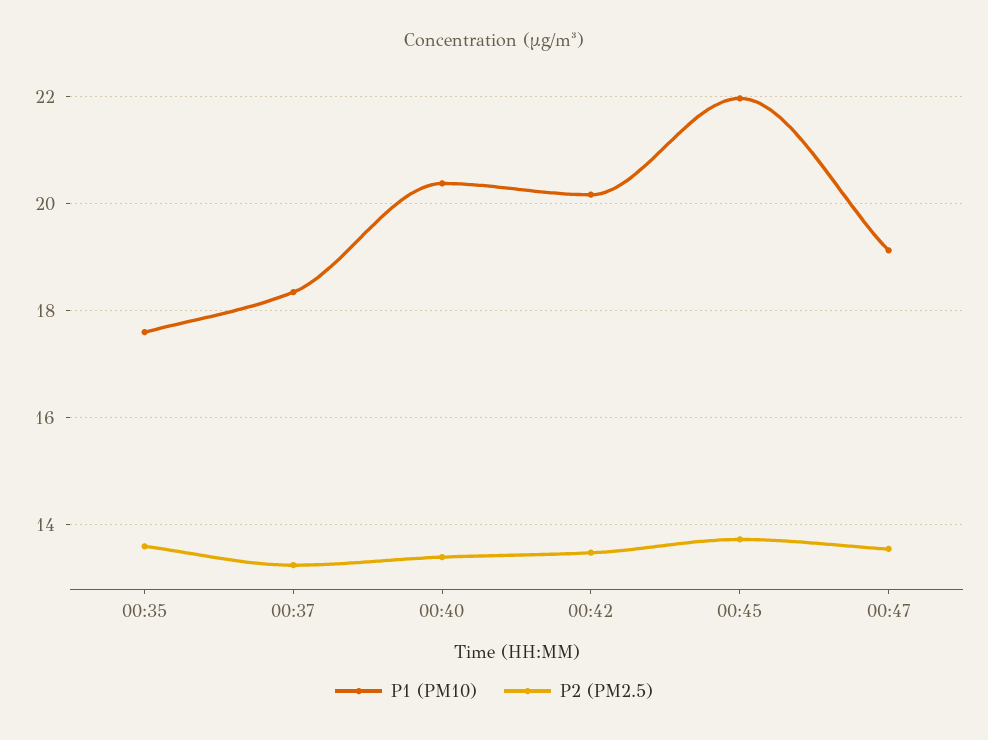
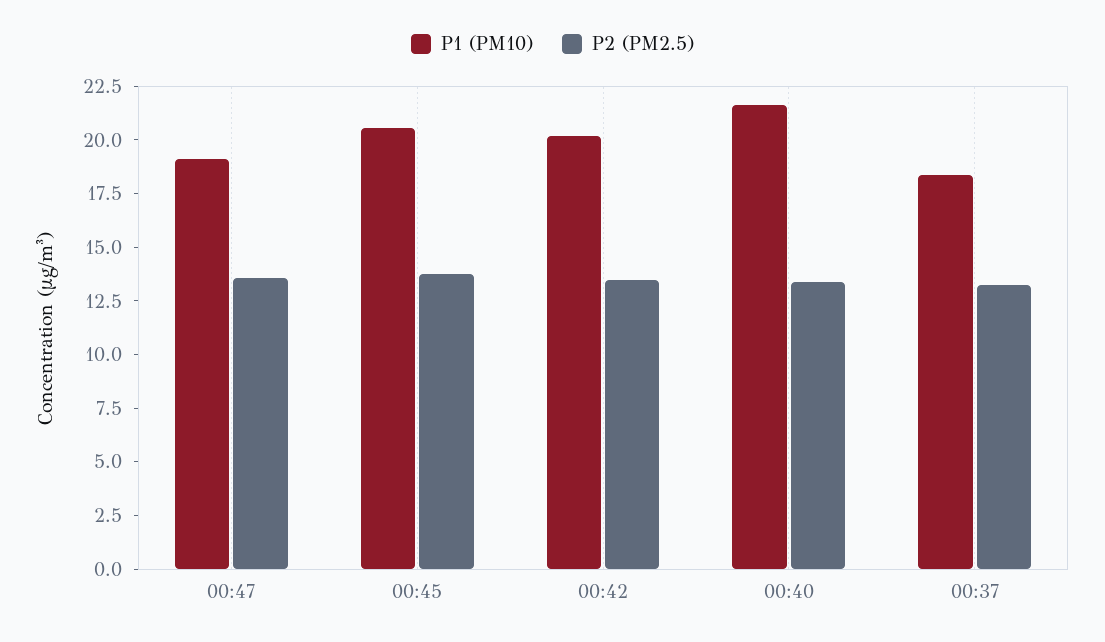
P1 (PM10), 00:35: 17.6 -> none
P2 (PM2.5), 00:35: 13.6 -> none
P1 (PM10), 00:40: 20.4 -> 21.5
P1 (PM10), 00:45: 22 -> 20.5

